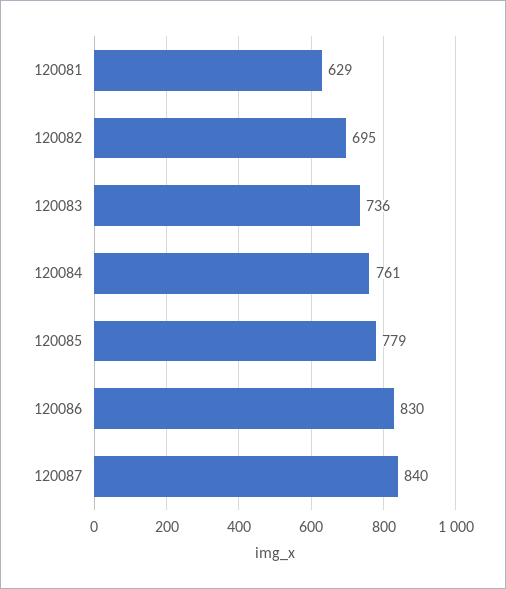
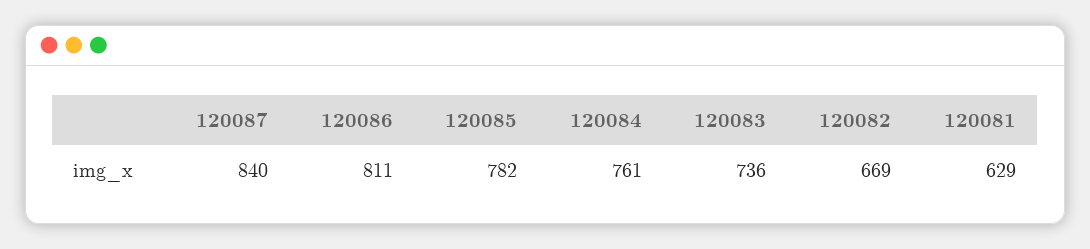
120082: 695 -> 669
120085: 779 -> 782
120086: 830 -> 811

